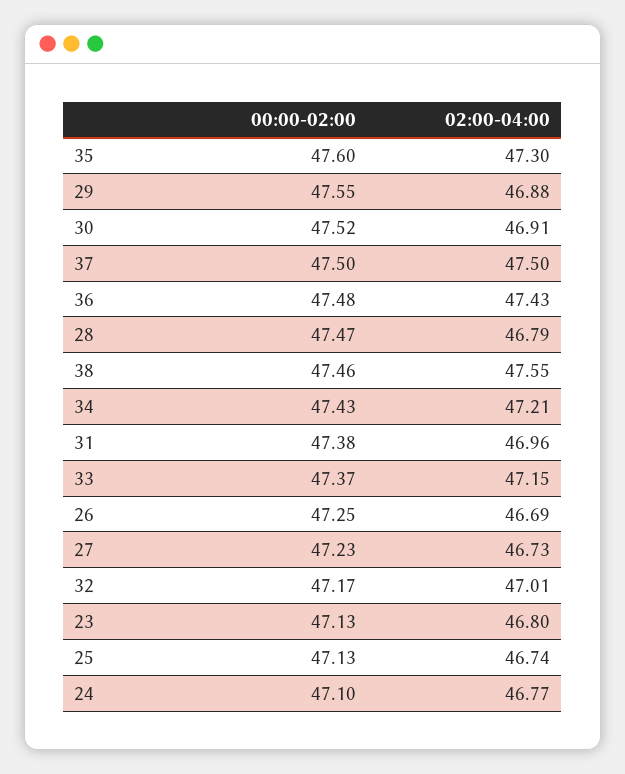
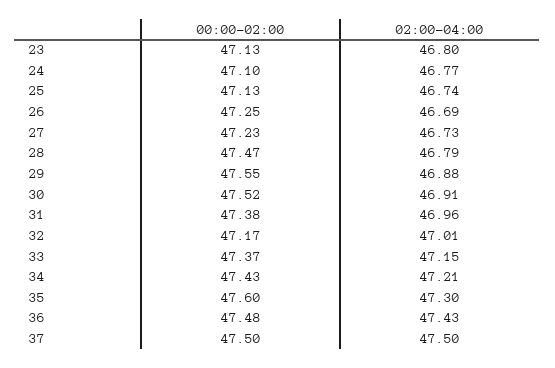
00:00-02:00, 38: 47.46 -> none
02:00-04:00, 38: 47.55 -> none

